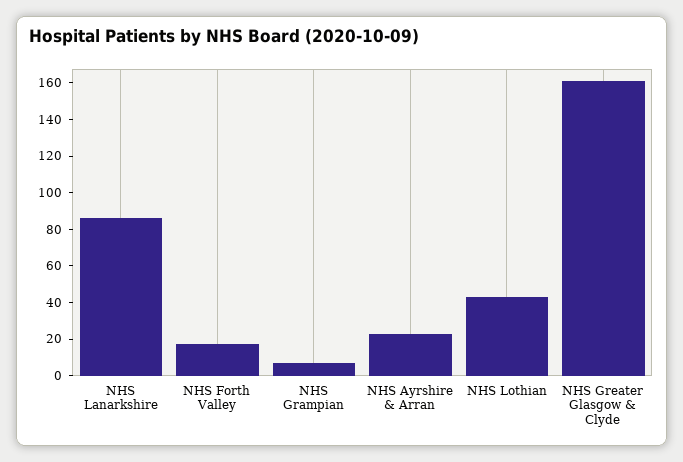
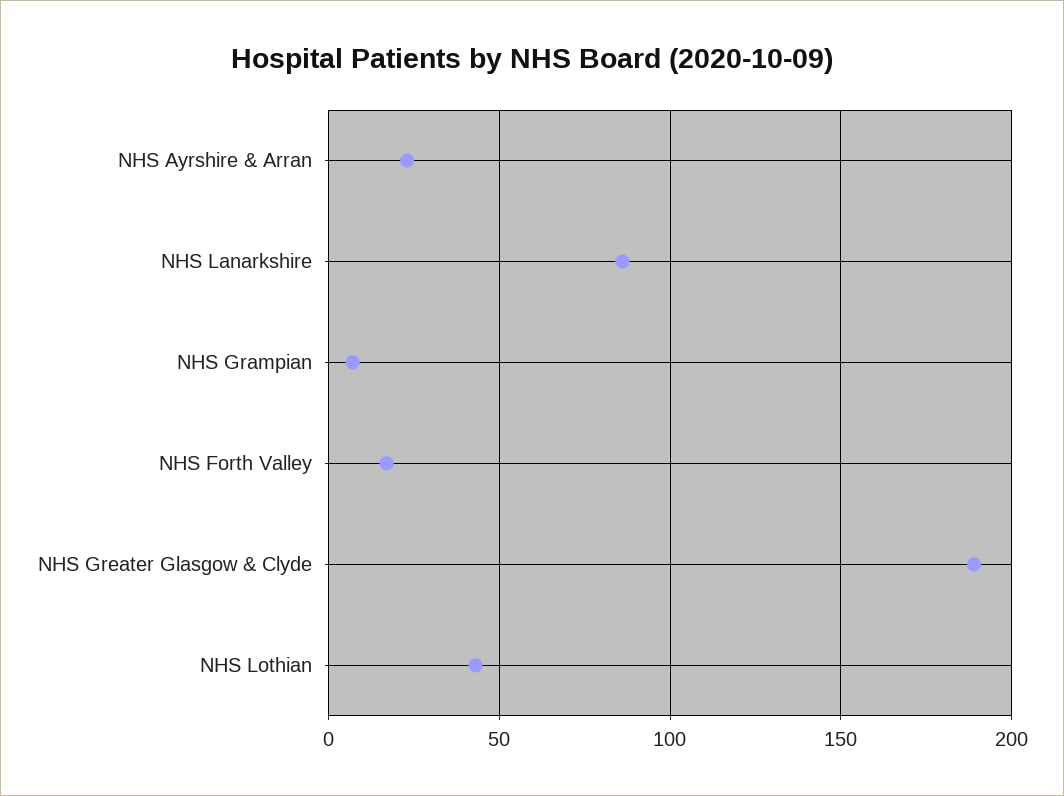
NHS Greater Glasgow & Clyde: 160 -> 190

